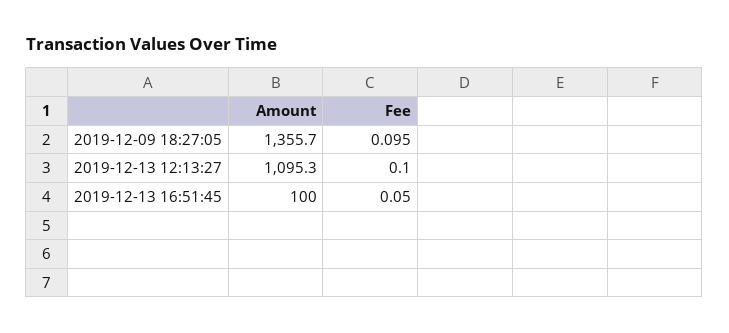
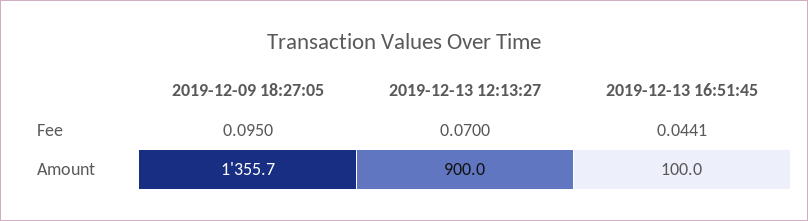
Amount, 2019-12-13 12:13:27: 1095.3 -> 900
Fee, 2019-12-13 12:13:27: 0.1 -> 0.07
Fee, 2019-12-13 16:51:45: 0.05 -> 0.0441

